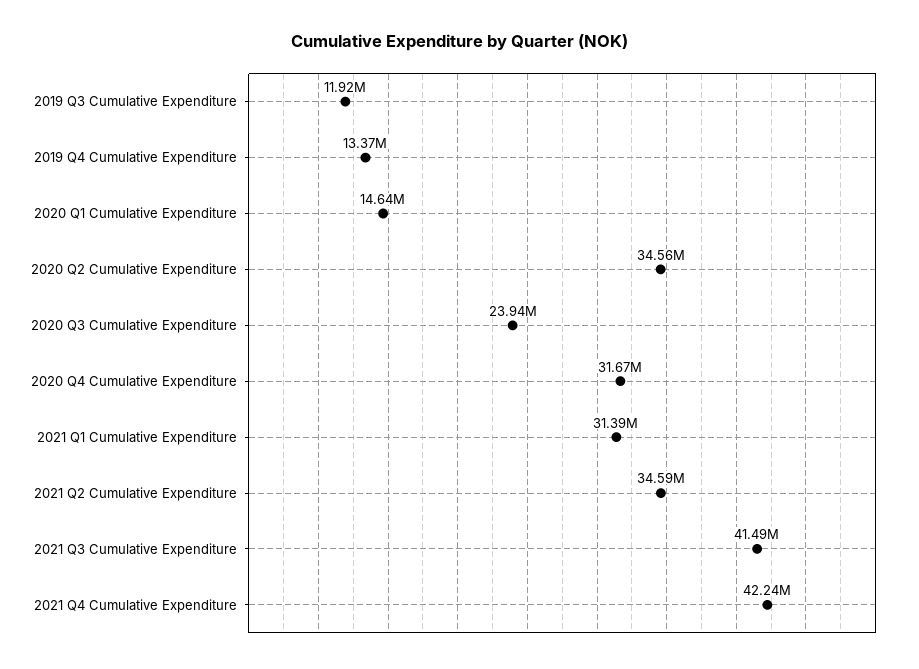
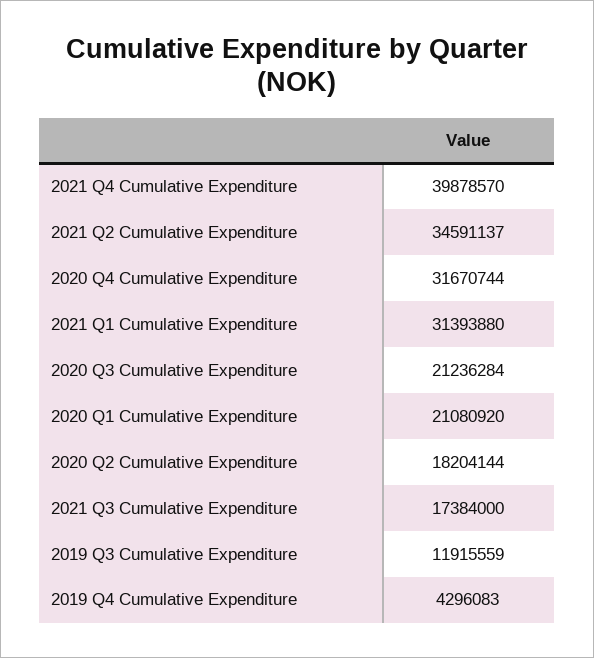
2019 Q4 Cumulative Expenditure: 13370000 -> 4296083
2020 Q1 Cumulative Expenditure: 14640000 -> 21080920
2020 Q2 Cumulative Expenditure: 34560000 -> 18204144
2020 Q3 Cumulative Expenditure: 23940000 -> 21236284
2021 Q3 Cumulative Expenditure: 41490000 -> 17384000
2021 Q4 Cumulative Expenditure: 42240000 -> 39878570

